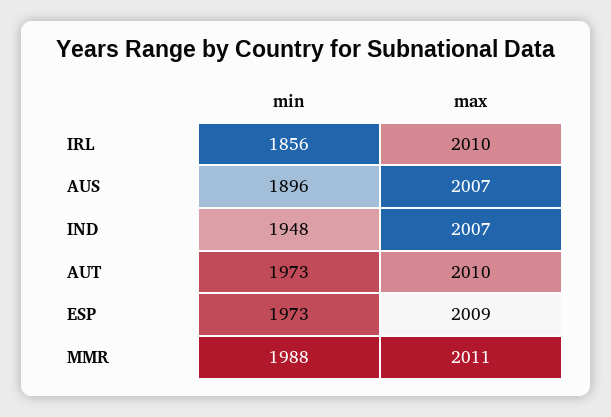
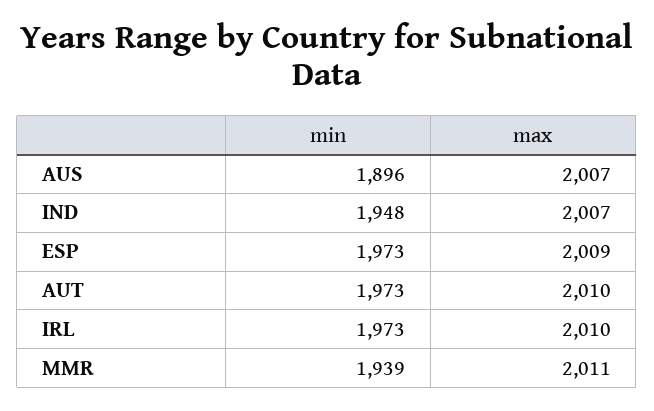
min, IRL: 1856 -> 1973
min, MMR: 1988 -> 1939

